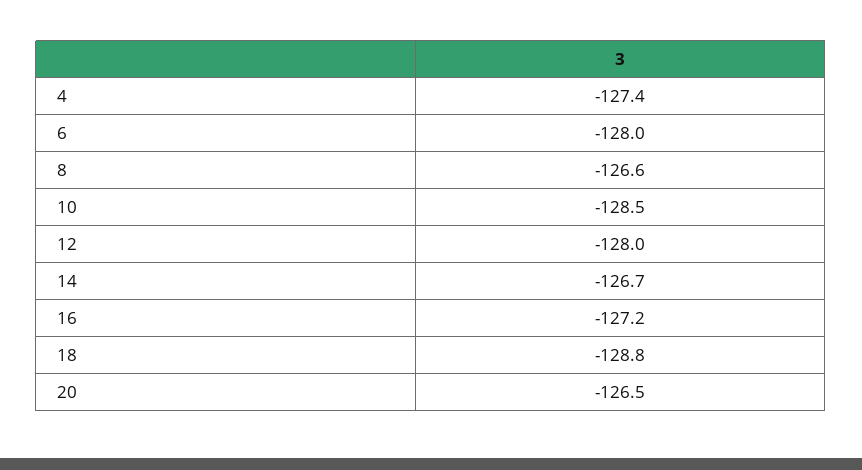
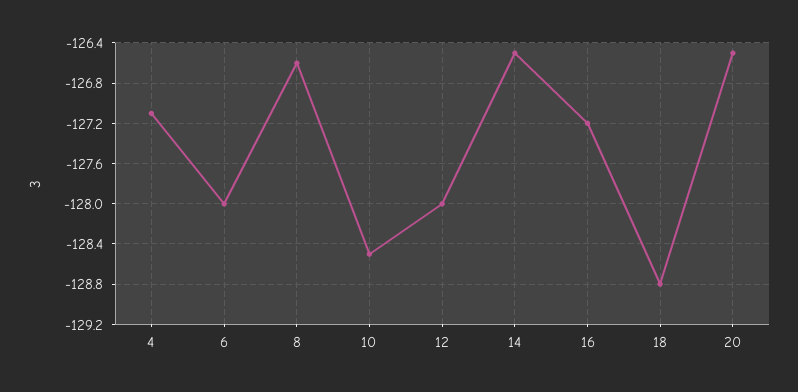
4: -127.4 -> -127.1
14: -126.7 -> -126.5

